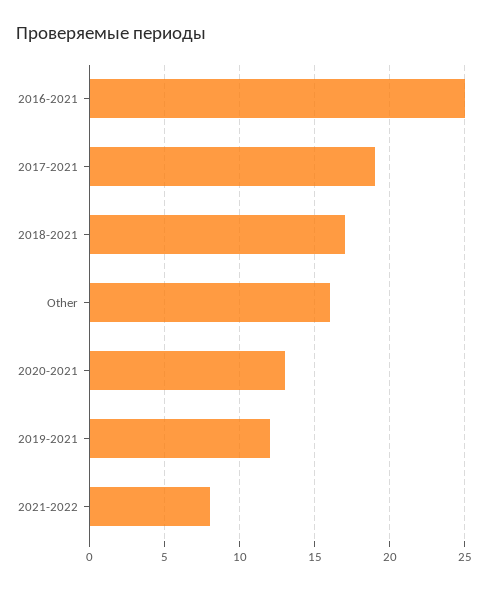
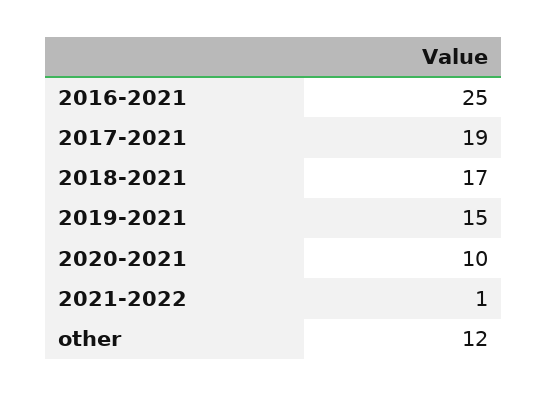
Other: 16 -> 12
2020-2021: 13 -> 10
2019-2021: 12 -> 15
2021-2022: 8 -> 1

